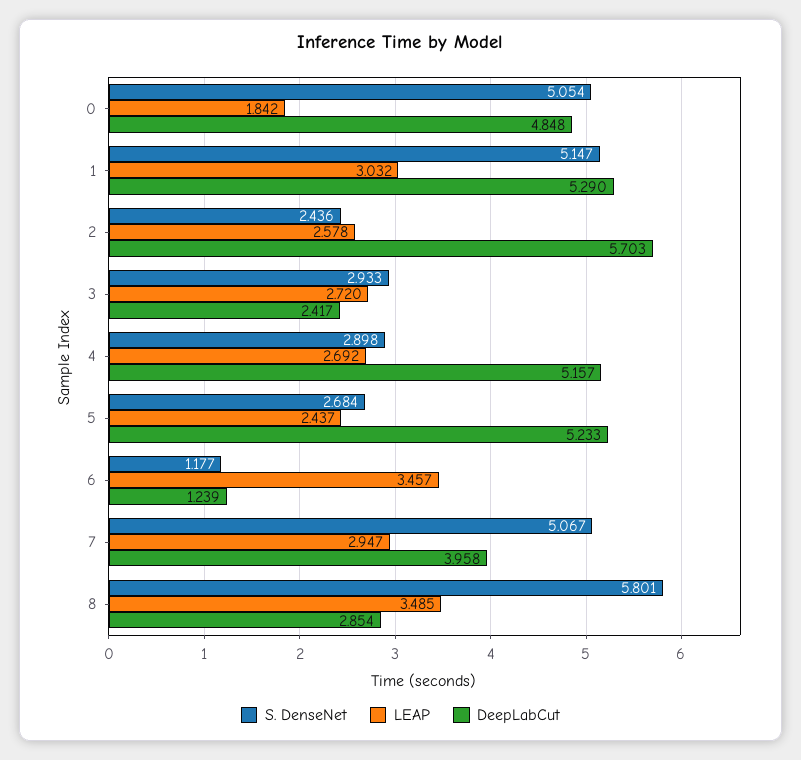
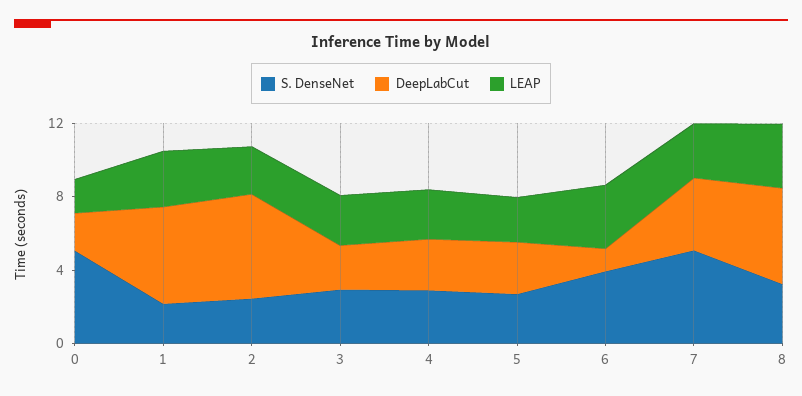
DeepLabCut, 0: 4.848 -> 2
S. DenseNet, 1: 5.147 -> 2
DeepLabCut, 4: 5.157 -> 3
DeepLabCut, 5: 5.233 -> 3
S. DenseNet, 6: 1.177 -> 4
S. DenseNet, 8: 5.801 -> 3
DeepLabCut, 8: 2.854 -> 5

